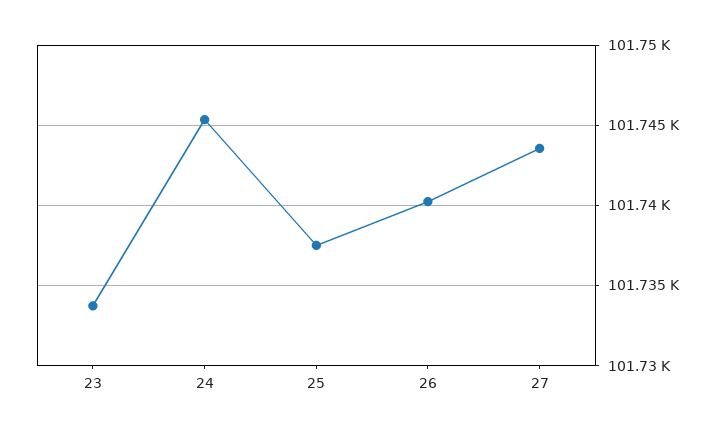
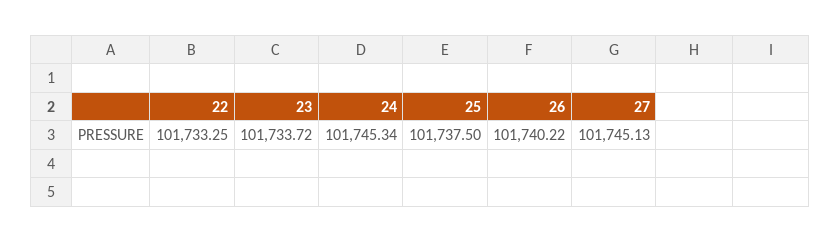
27: 101743.5 -> 101745.13
22: none -> 101733.25

